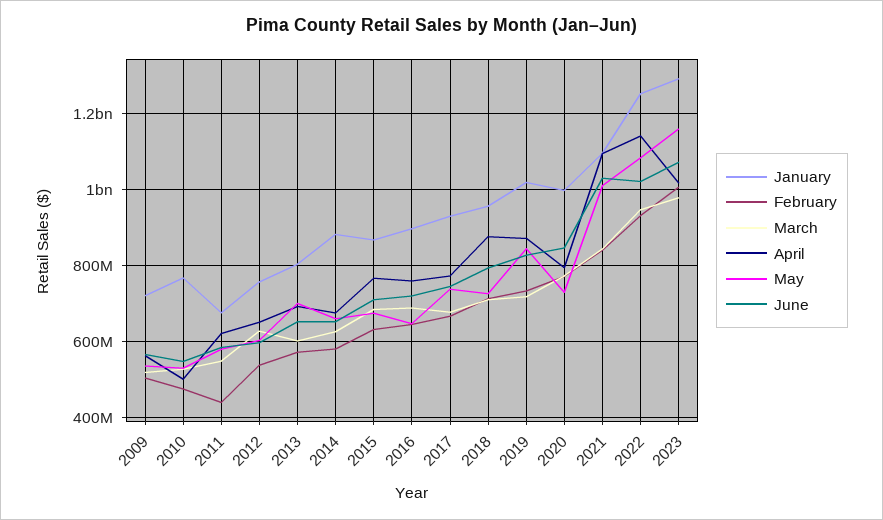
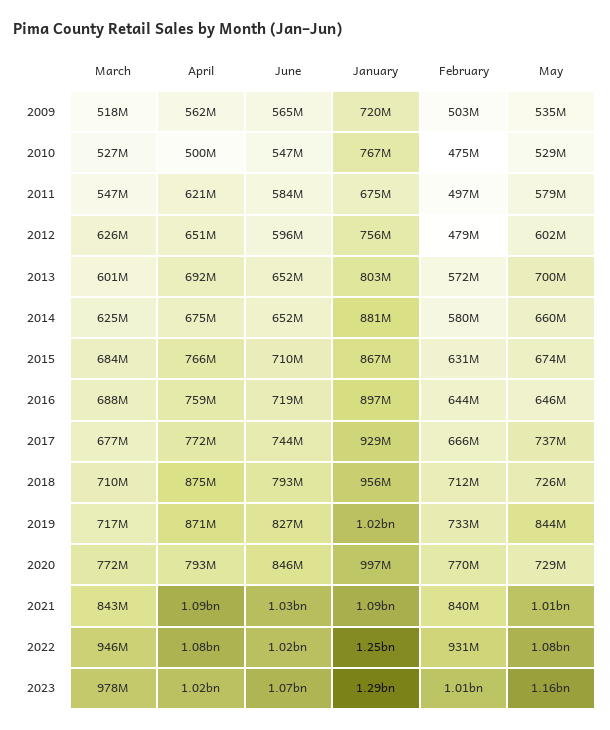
February, 2011: 440000000 -> 497000000
February, 2012: 540000000 -> 479000000
April, 2022: 1140000000 -> 1080000000

